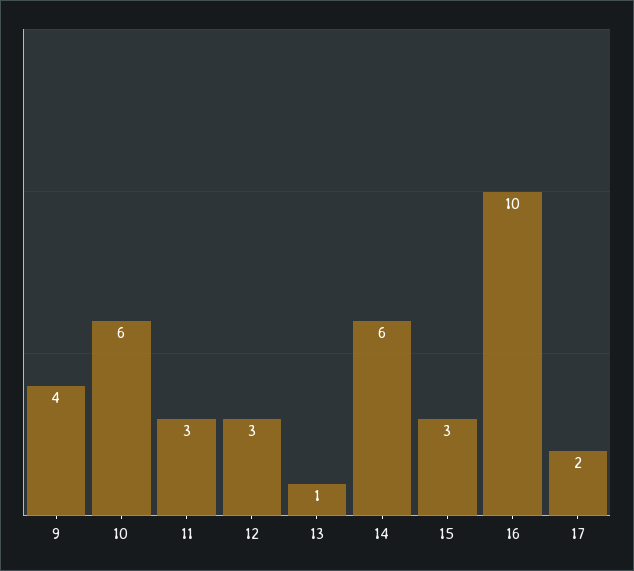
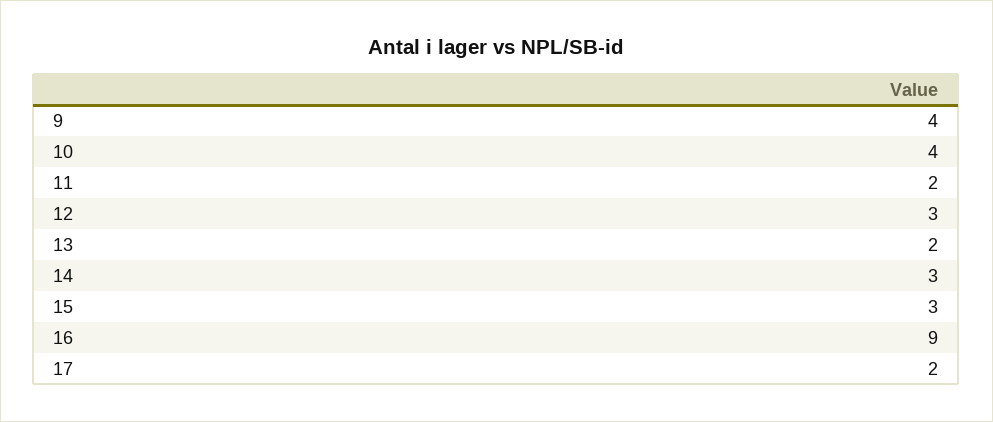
10: 6 -> 4
11: 3 -> 2
13: 1 -> 2
14: 6 -> 3
16: 10 -> 9

